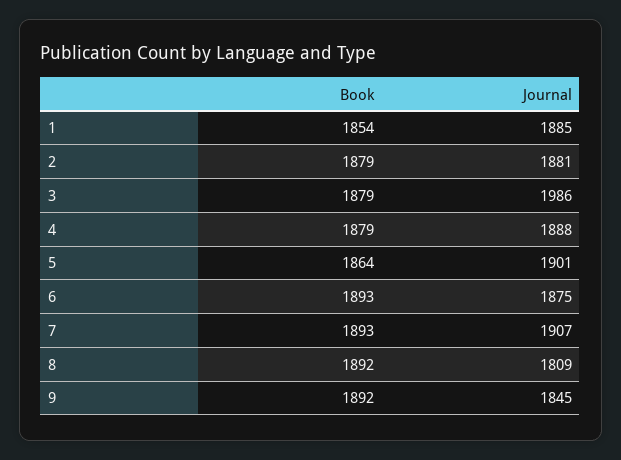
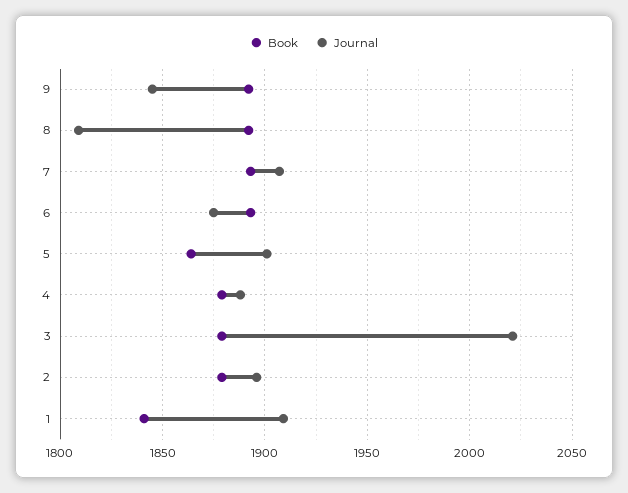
Book, 1: 1854 -> 1840
Journal, 1: 1885 -> 1910
Journal, 2: 1881 -> 1895
Journal, 3: 1986 -> 2020

